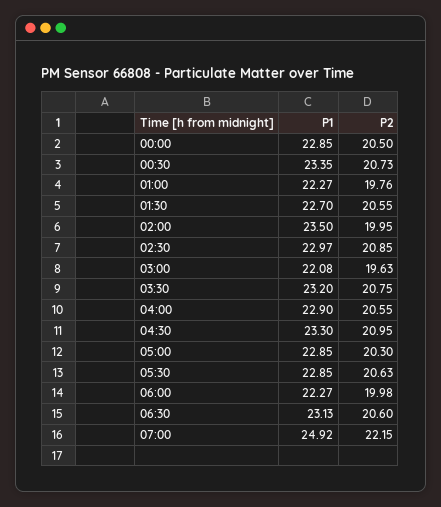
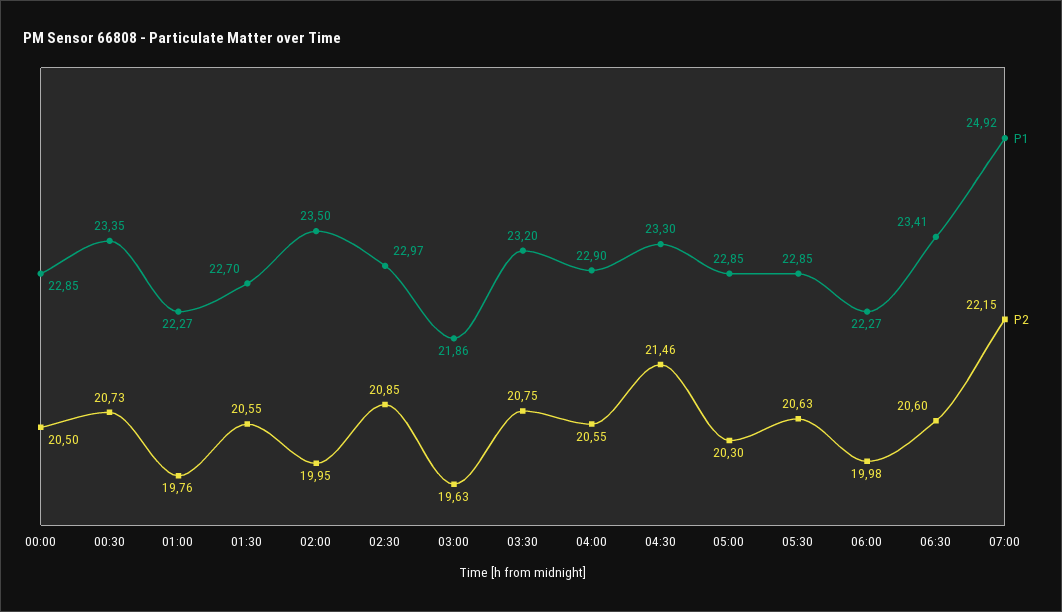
P1, 03:00: 22.08 -> 21.86
P2, 04:30: 20.95 -> 21.46
P1, 06:30: 23.13 -> 23.41

